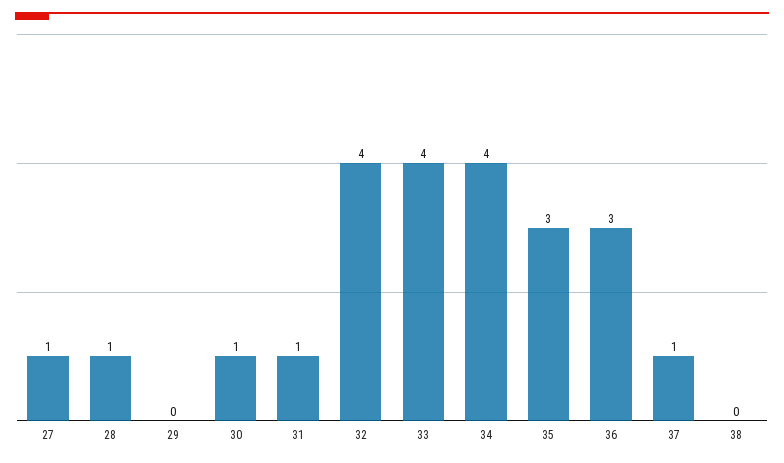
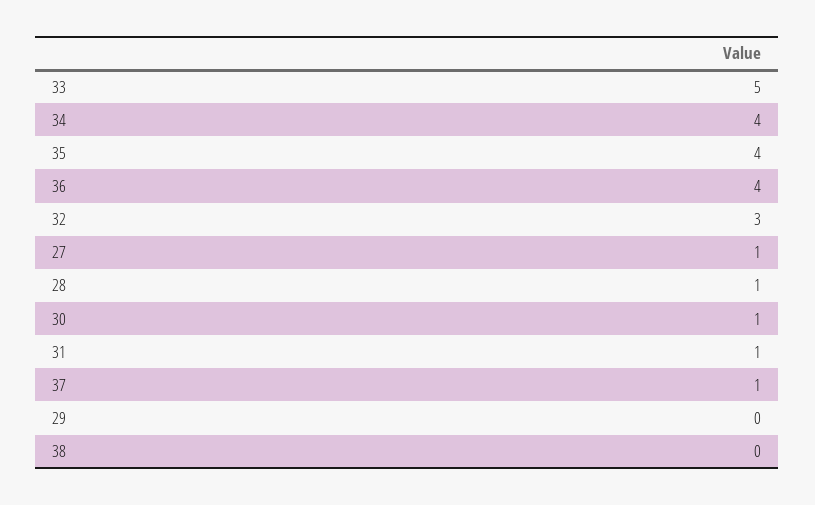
32: 4 -> 3
33: 4 -> 5
35: 3 -> 4
36: 3 -> 4

